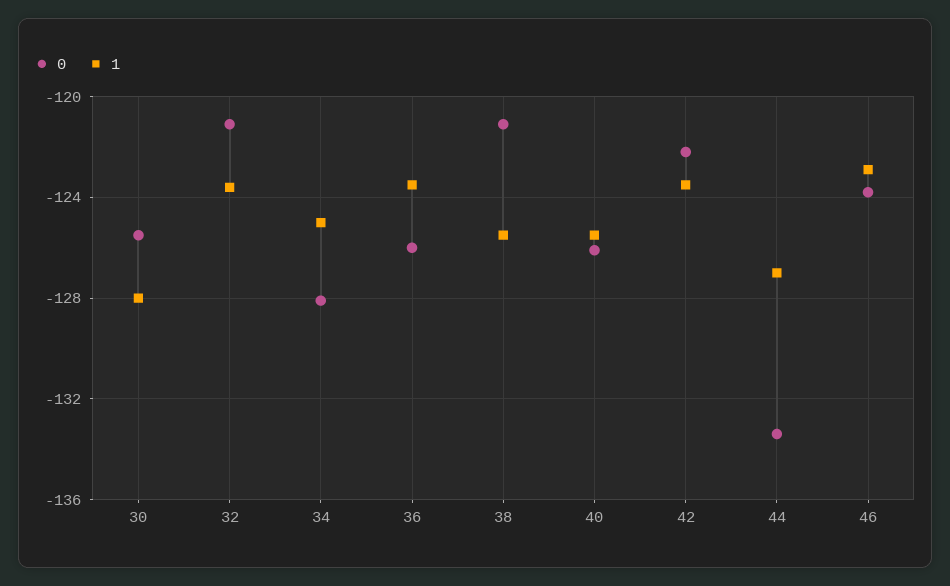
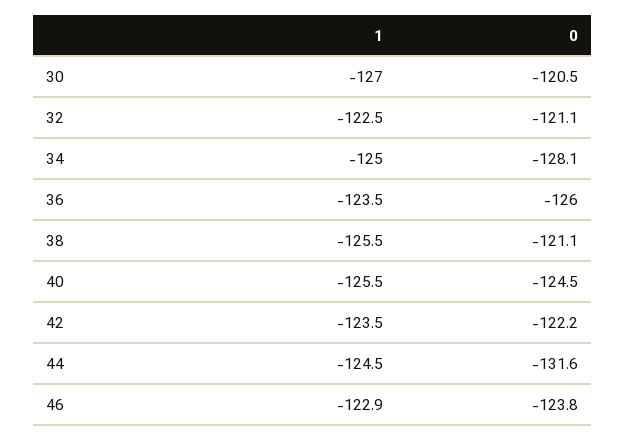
0, 30: -125.5 -> -120.5
1, 30: -128 -> -127
1, 32: -123.5 -> -122.5
0, 40: -126 -> -124.5
0, 44: -133.5 -> -131.6
1, 44: -127 -> -124.5

